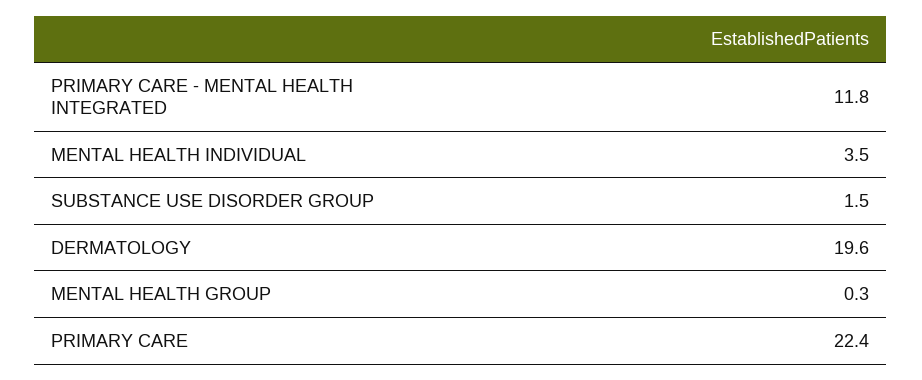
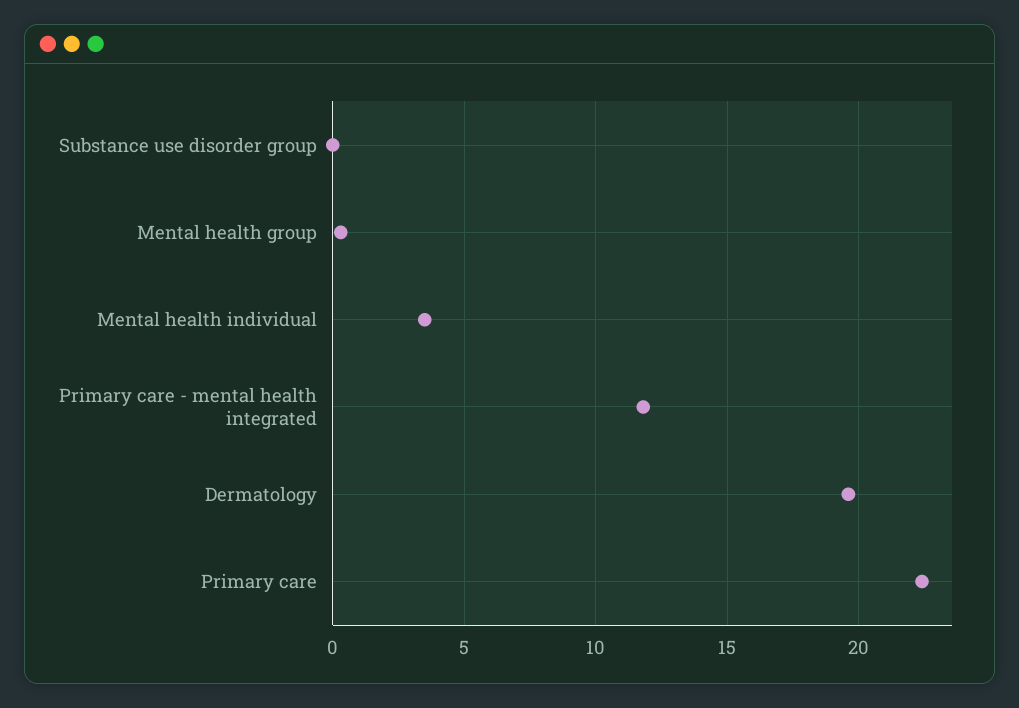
SUBSTANCE USE DISORDER GROUP: 1.5 -> 0

